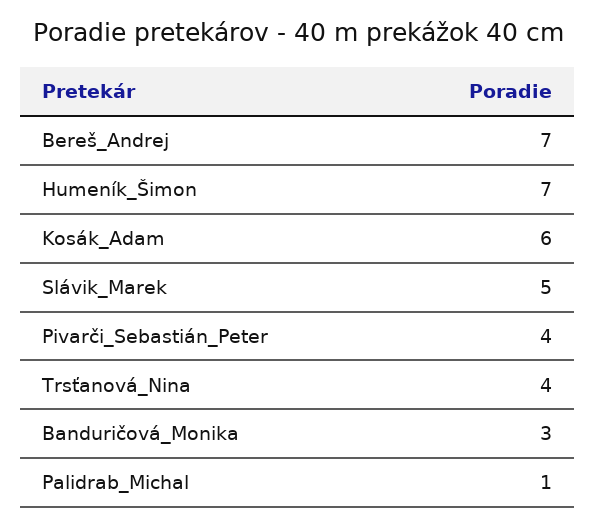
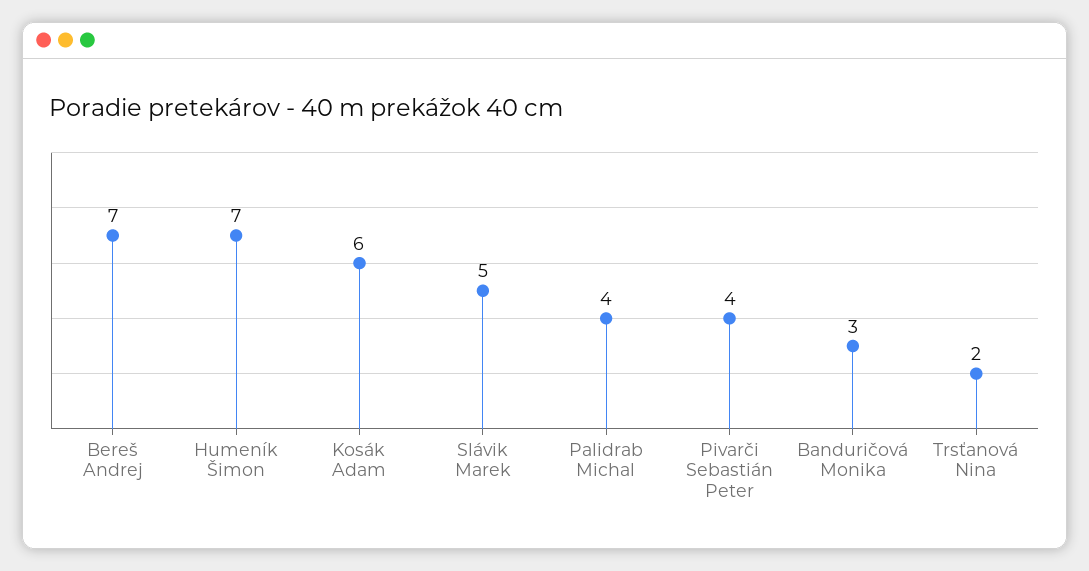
Trsťanová_Nina: 4 -> 2
Palidrab_Michal: 1 -> 4

